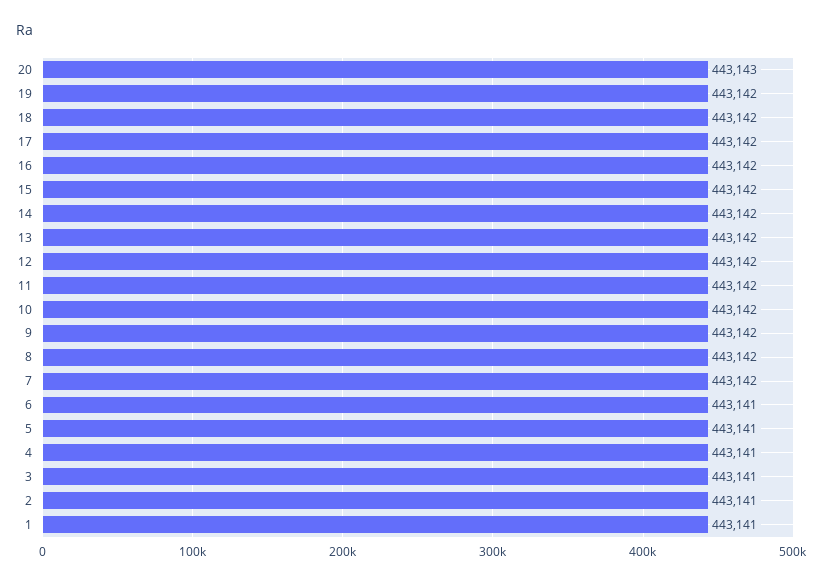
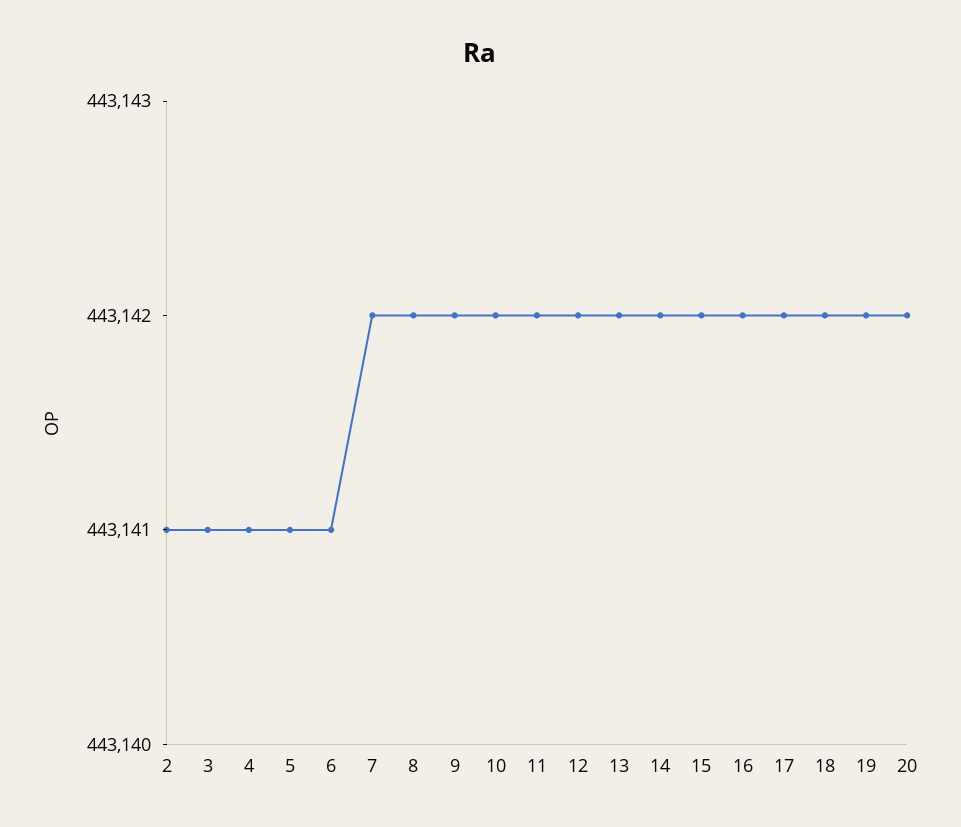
20: 443143 -> 443142
1: 443141 -> none

